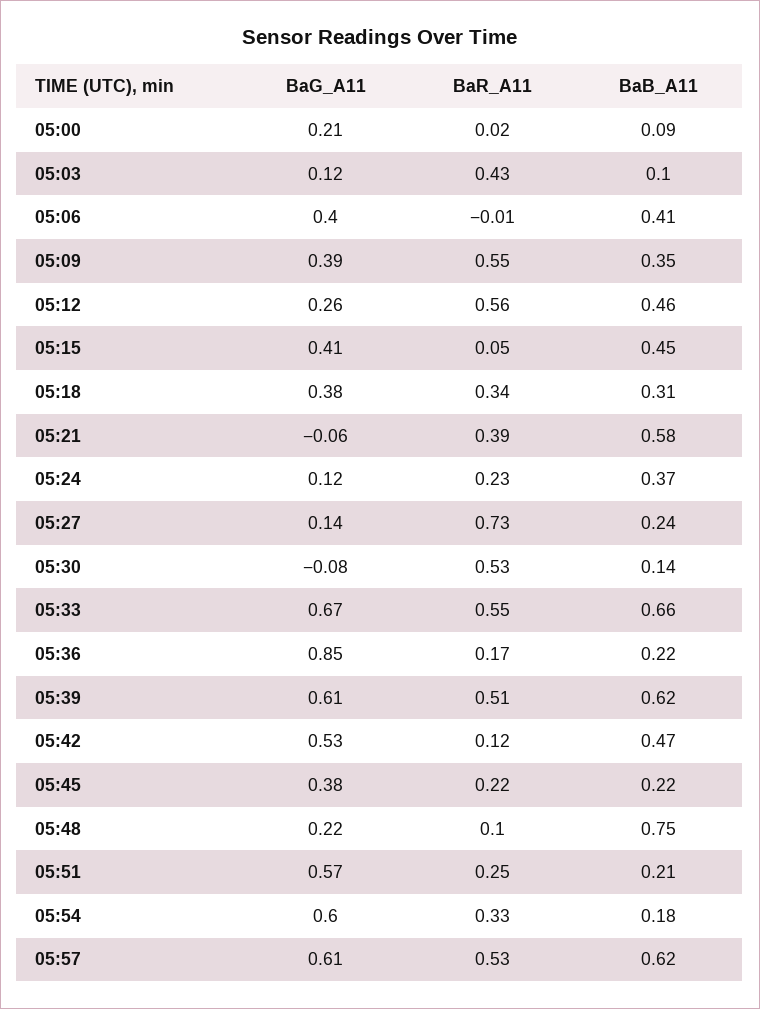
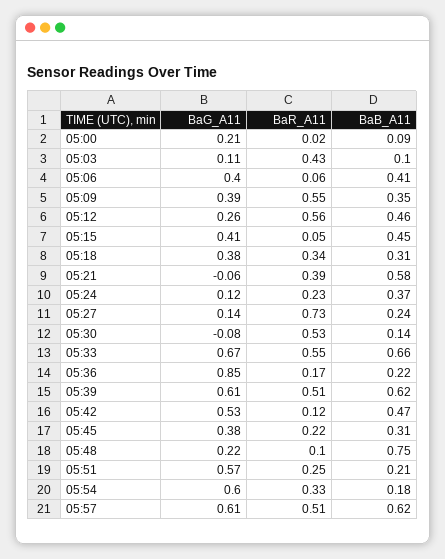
BaG_A11, 05:03: 0.12 -> 0.11
BaR_A11, 05:06: -0.01 -> 0.06
BaB_A11, 05:45: 0.22 -> 0.31
BaR_A11, 05:57: 0.53 -> 0.51

